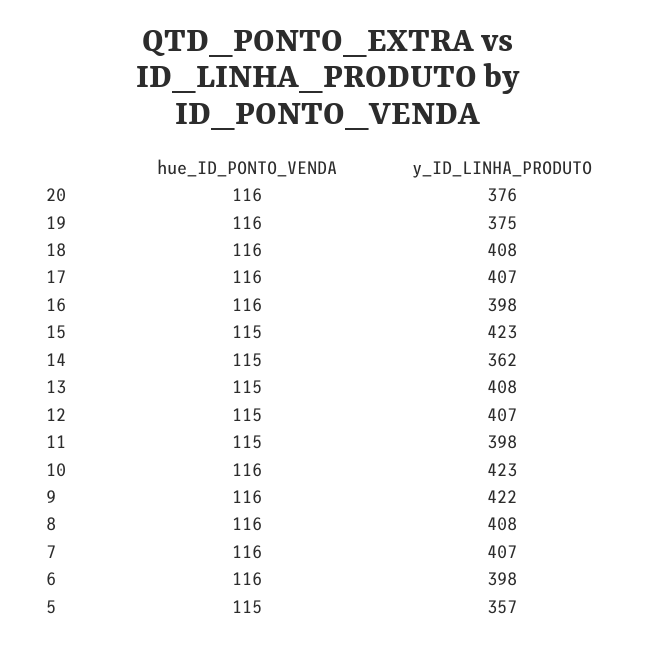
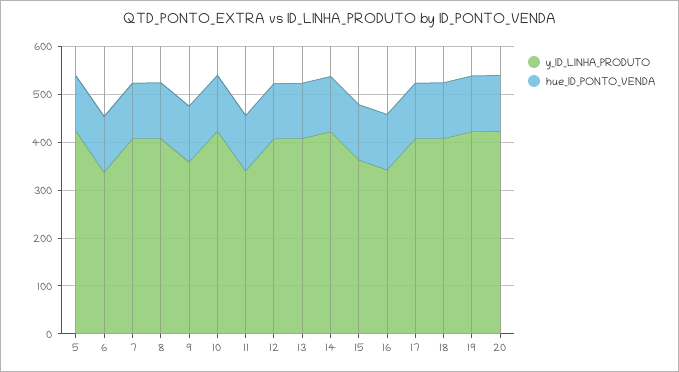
y_ID_LINHA_PRODUTO, 20: 376 -> 420
y_ID_LINHA_PRODUTO, 19: 375 -> 420
y_ID_LINHA_PRODUTO, 16: 398 -> 340
y_ID_LINHA_PRODUTO, 15: 423 -> 360
y_ID_LINHA_PRODUTO, 14: 362 -> 420
y_ID_LINHA_PRODUTO, 11: 398 -> 340
y_ID_LINHA_PRODUTO, 9: 422 -> 360
y_ID_LINHA_PRODUTO, 6: 398 -> 340
y_ID_LINHA_PRODUTO, 5: 357 -> 420

